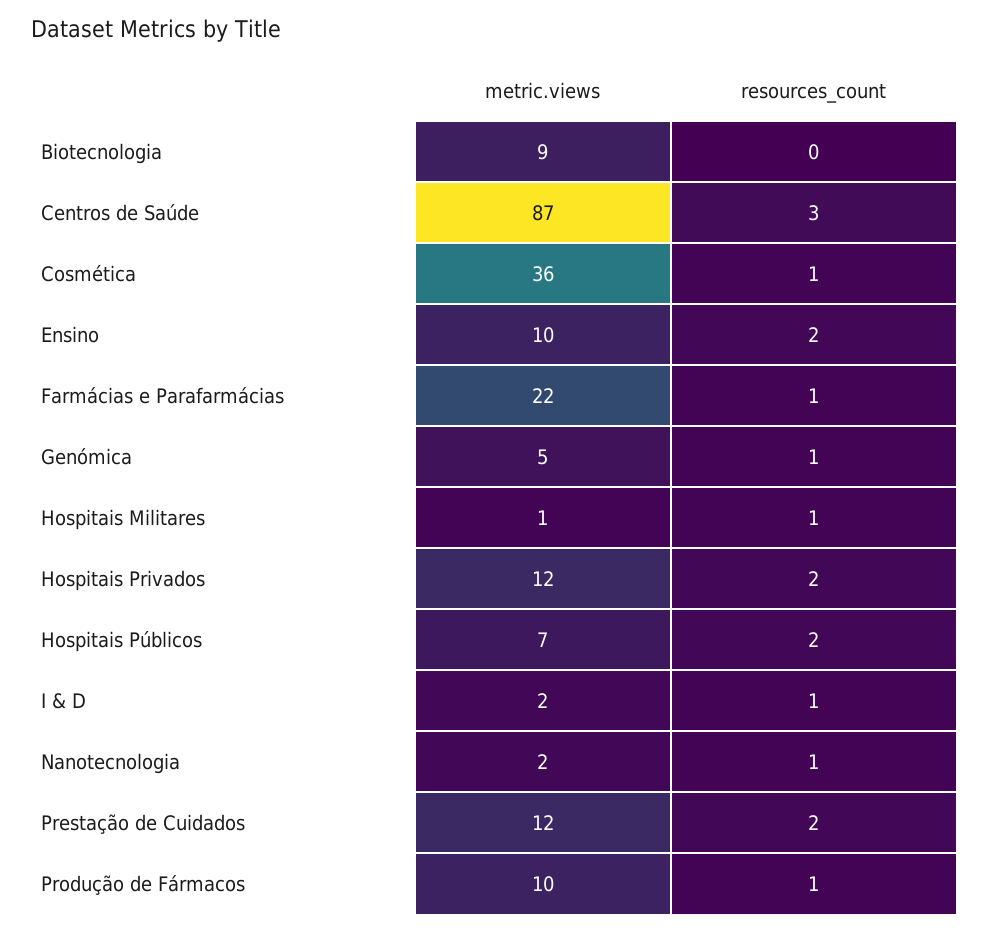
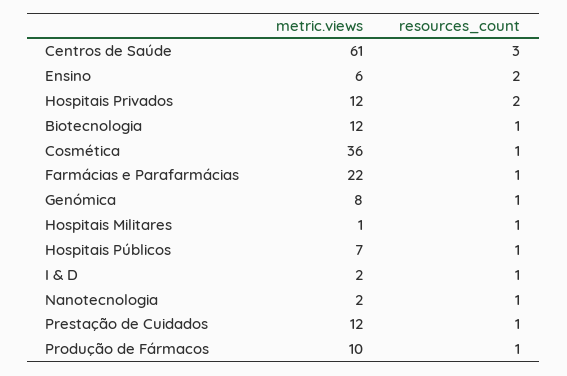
metric.views, Biotecnologia: 9 -> 12
resources_count, Biotecnologia: 0 -> 1
metric.views, Centros de Saúde: 87 -> 61
metric.views, Ensino: 10 -> 6
metric.views, Genómica: 5 -> 8
resources_count, Hospitais Públicos: 2 -> 1
resources_count, Prestação de Cuidados: 2 -> 1

